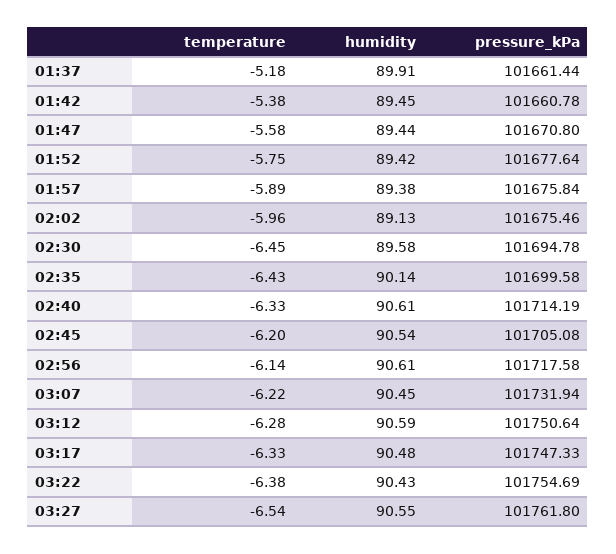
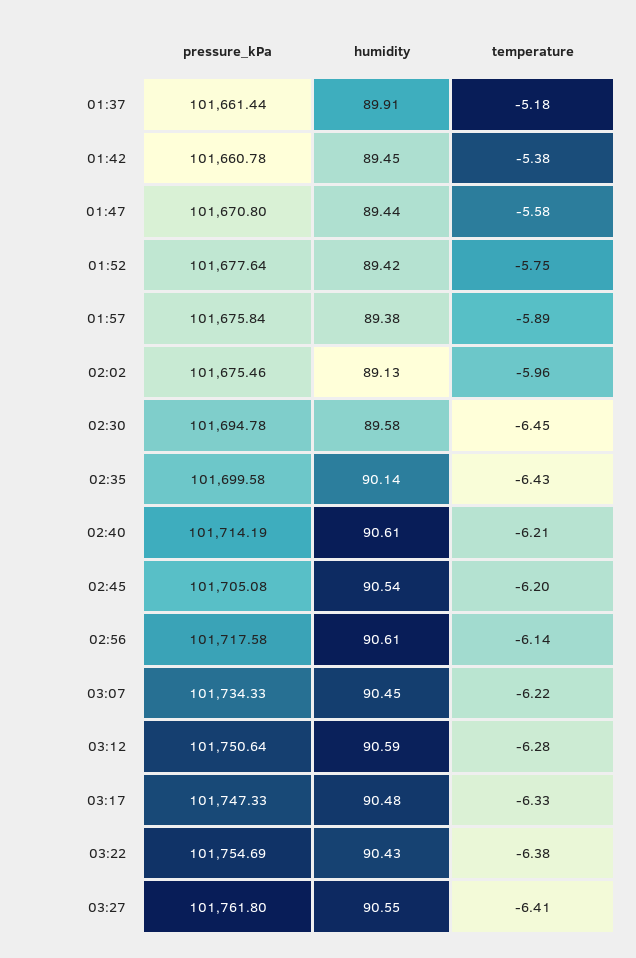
temperature, 02:40: -6.33 -> -6.21
pressure_kPa, 03:07: 101731.94 -> 101734.33
temperature, 03:27: -6.54 -> -6.41

